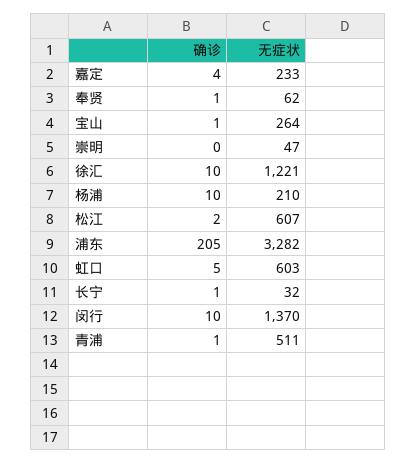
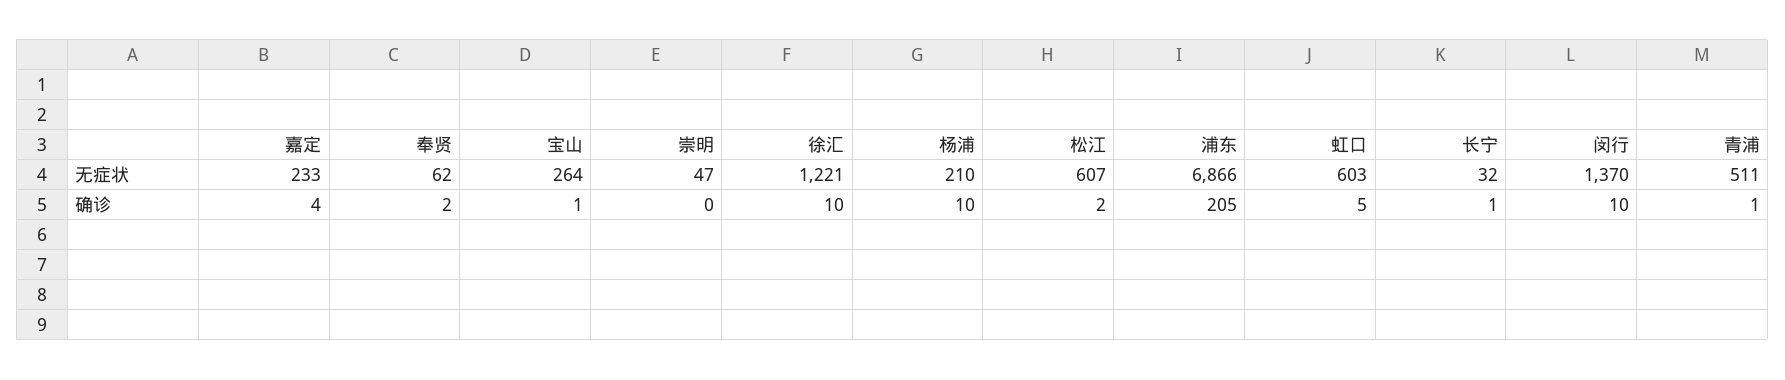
确诊, 奉贤: 1 -> 2
无症状, 浦东: 3282 -> 6866

